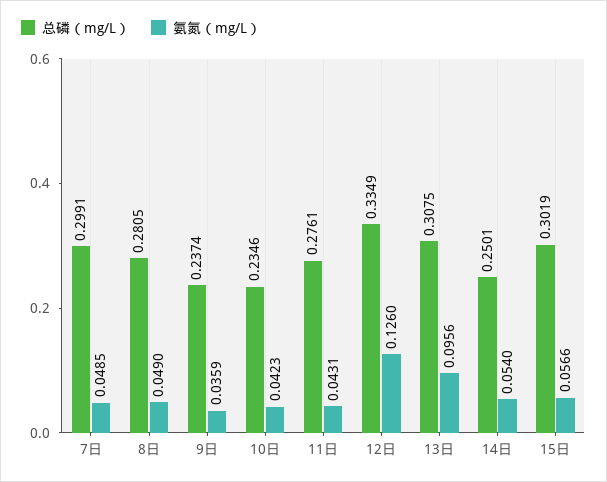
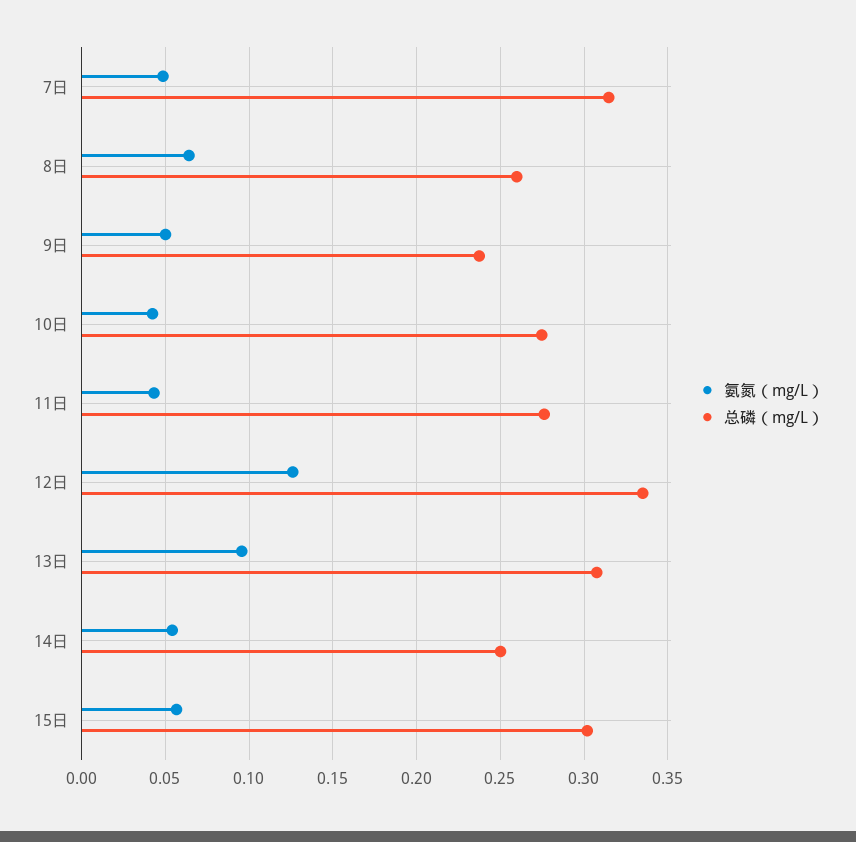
总磷（mg/L）, 7日: 0.2991 -> 0.315
总磷（mg/L）, 8日: 0.2805 -> 0.26
氨氮（mg/L）, 8日: 0.049 -> 0.065
氨氮（mg/L）, 9日: 0.0359 -> 0.05
总磷（mg/L）, 10日: 0.2346 -> 0.275

